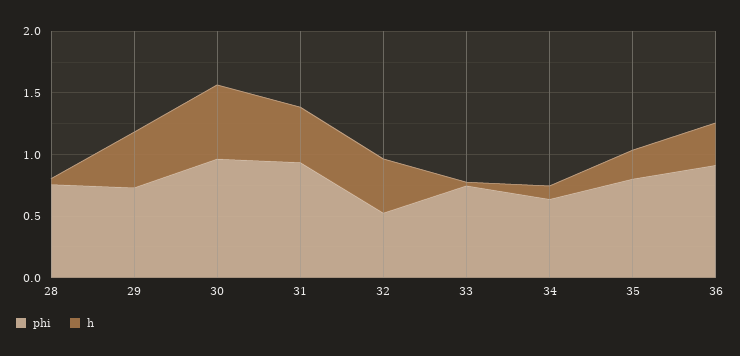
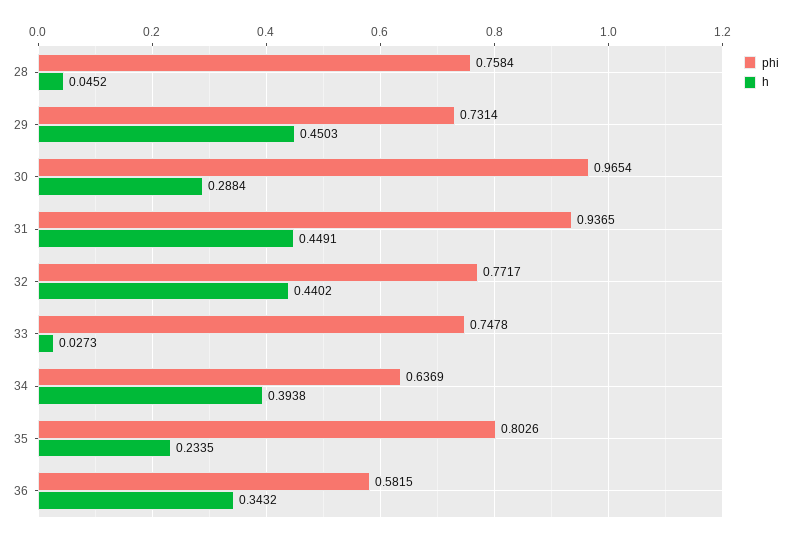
h, 30: 0.6 -> 0.2884
phi, 32: 0.5 -> 0.7717
h, 34: 0.1 -> 0.3938
phi, 36: 0.9 -> 0.5815

